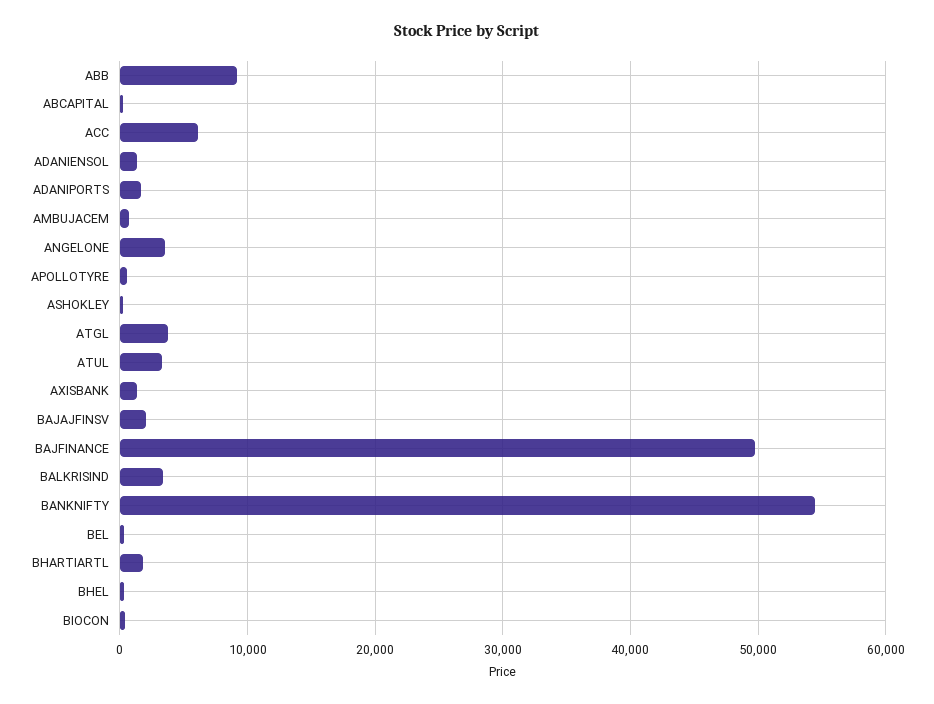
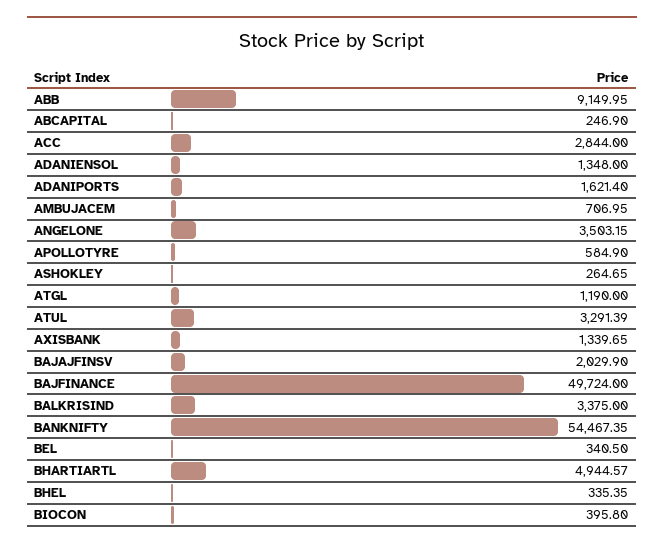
ACC: 6000 -> 2844
ATGL: 4000 -> 1190
BHARTIARTL: 2000 -> 4944.57

